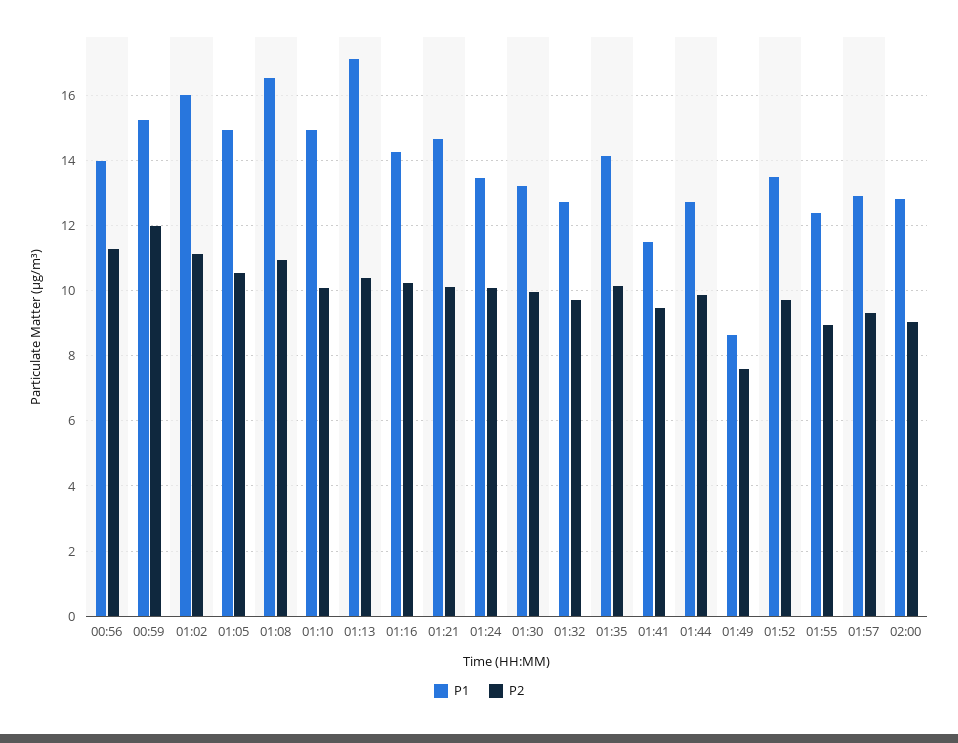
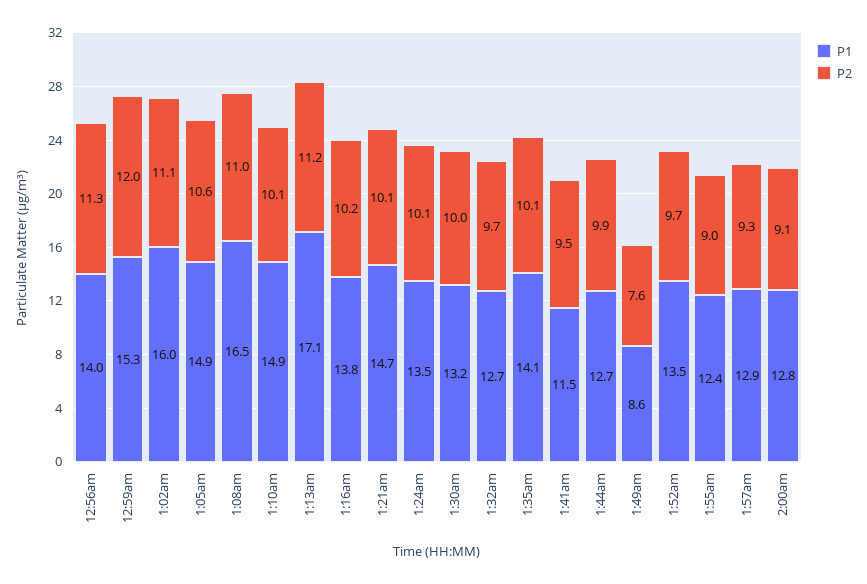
P2, 01:13: 10.4 -> 11.2
P1, 01:16: 14.2 -> 13.8

